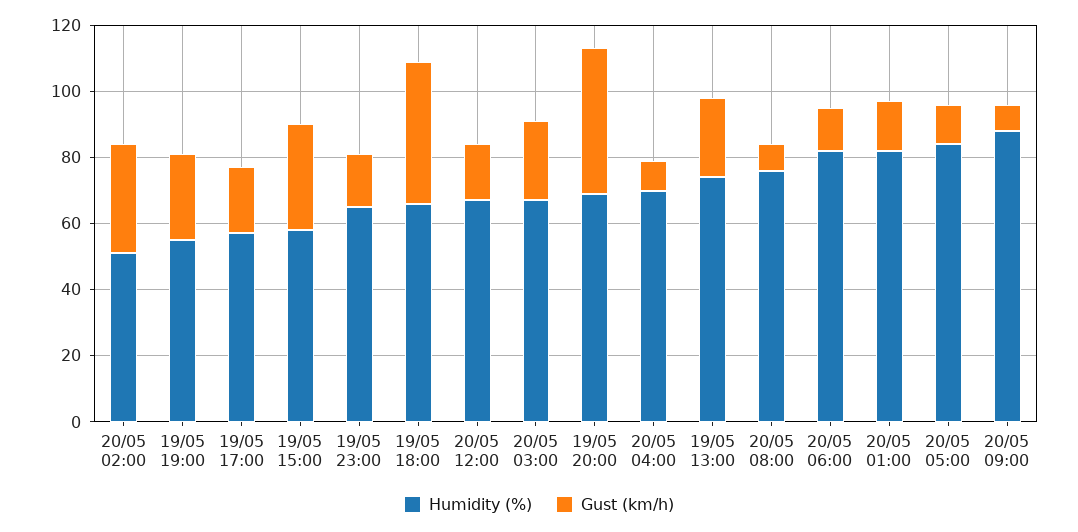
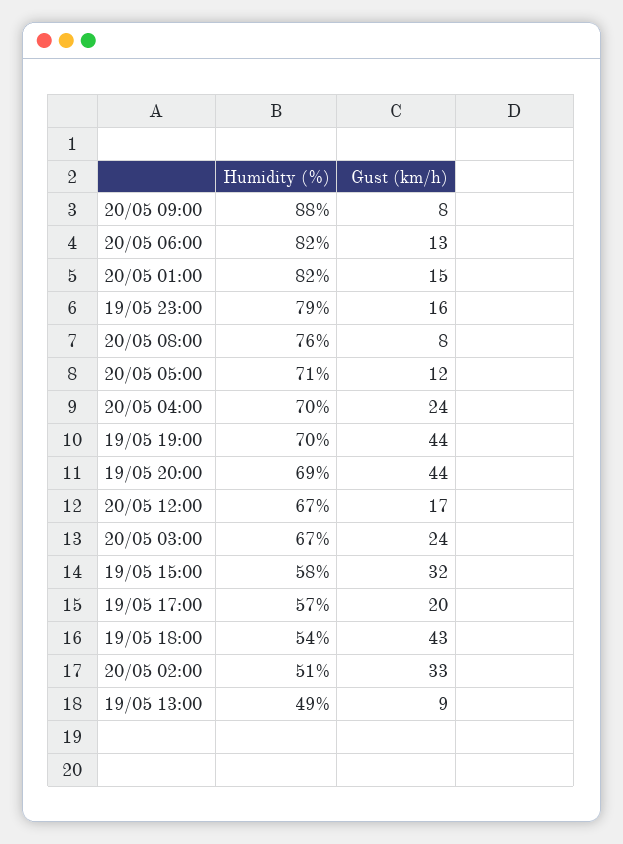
Humidity (%), 19/05 19:00: 55 -> 70
Gust (km/h), 19/05 19:00: 25 -> 44
Humidity (%), 19/05 23:00: 65 -> 79
Humidity (%), 19/05 18:00: 65 -> 54
Gust (km/h), 20/05 04:00: 10 -> 24
Humidity (%), 19/05 13:00: 75 -> 49
Gust (km/h), 19/05 13:00: 25 -> 9
Humidity (%), 20/05 05:00: 85 -> 71

